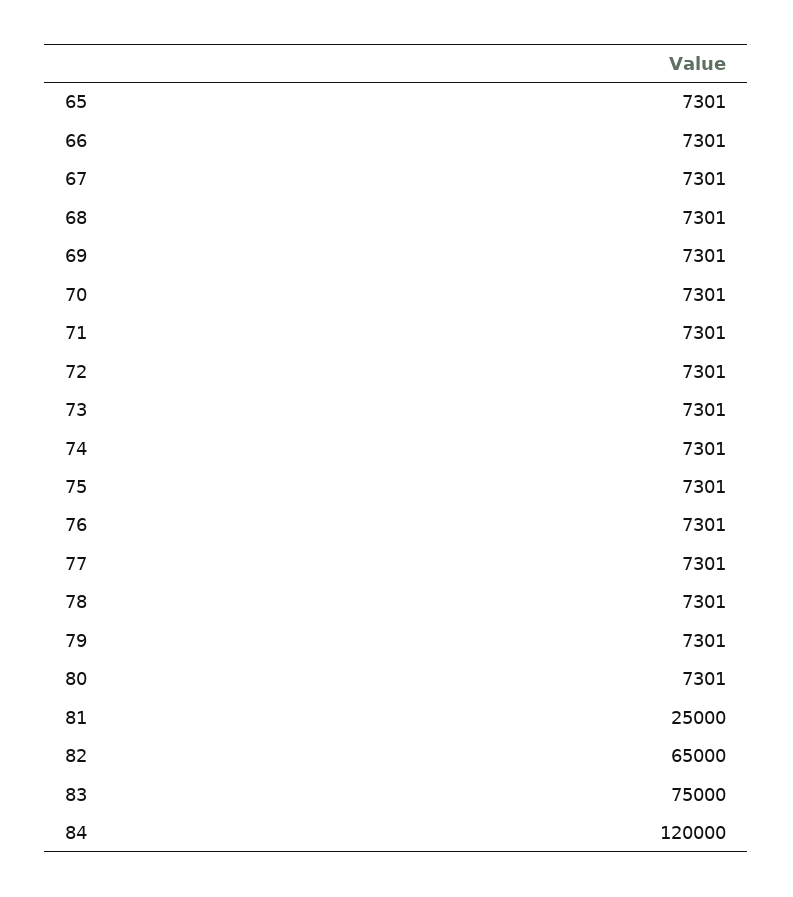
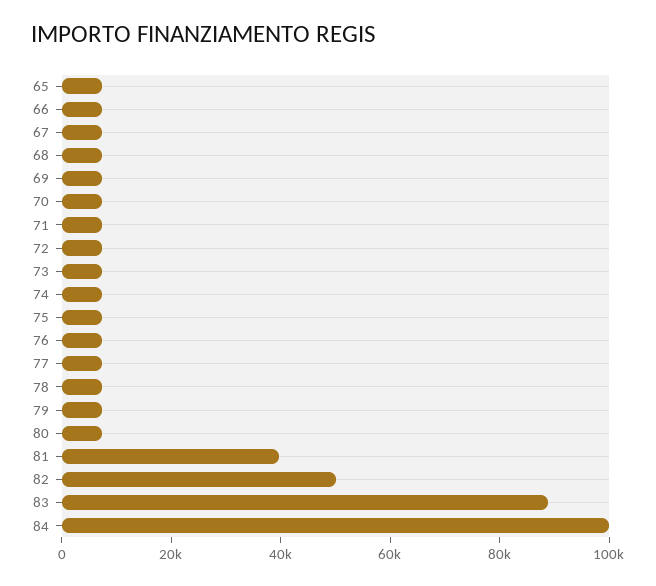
81: 25000 -> 40000
82: 65000 -> 50000
83: 75000 -> 90000
84: 120000 -> 100000

